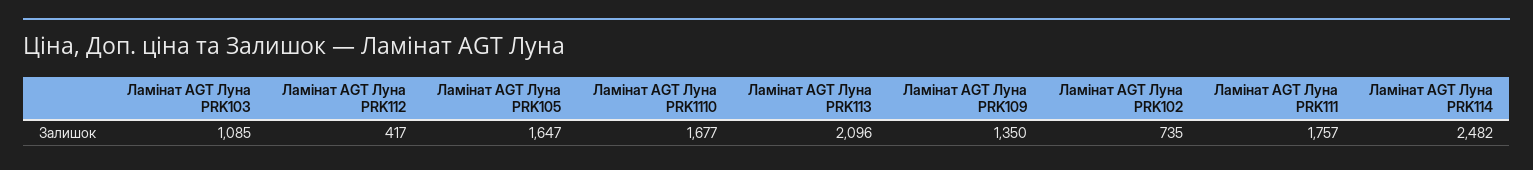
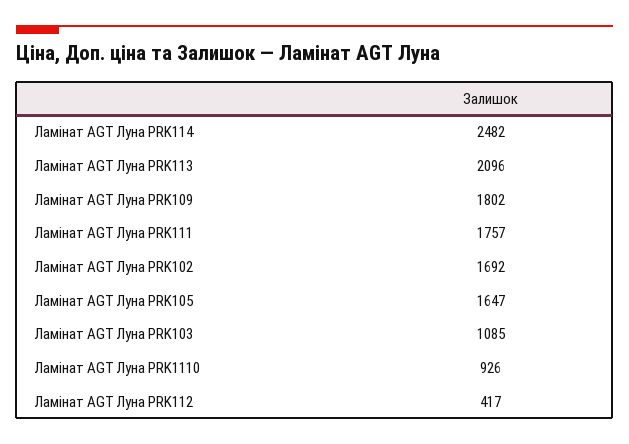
Ламінат AGT Луна PRK1110: 1677 -> 926
Ламінат AGT Луна PRK109: 1350 -> 1802
Ламінат AGT Луна PRK102: 735 -> 1692

